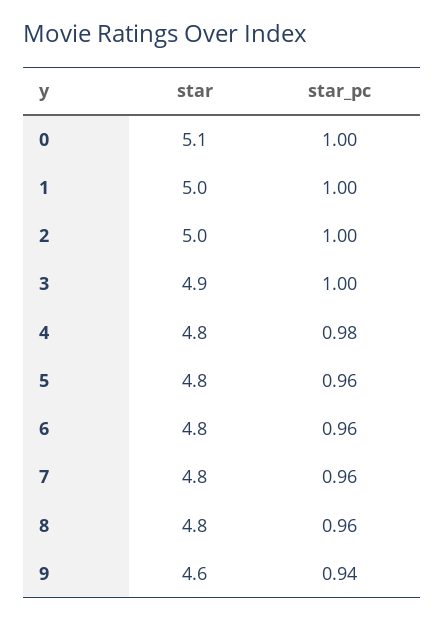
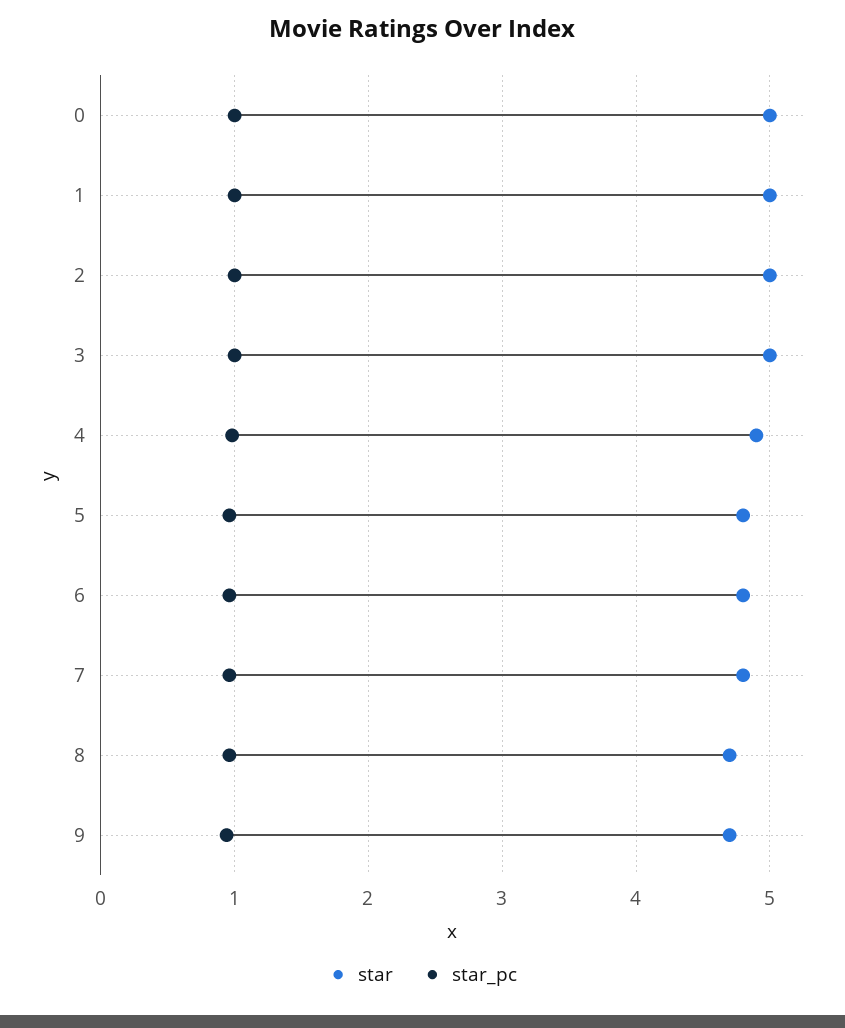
star, 0: 5.1 -> 5
star, 3: 4.9 -> 5
star, 4: 4.8 -> 4.9
star, 8: 4.8 -> 4.7
star, 9: 4.6 -> 4.7

